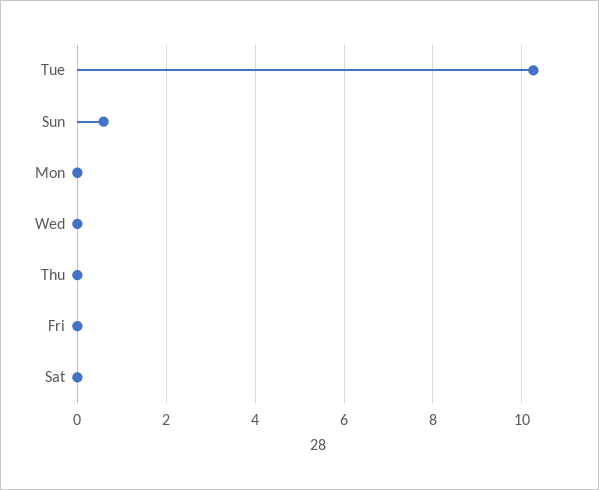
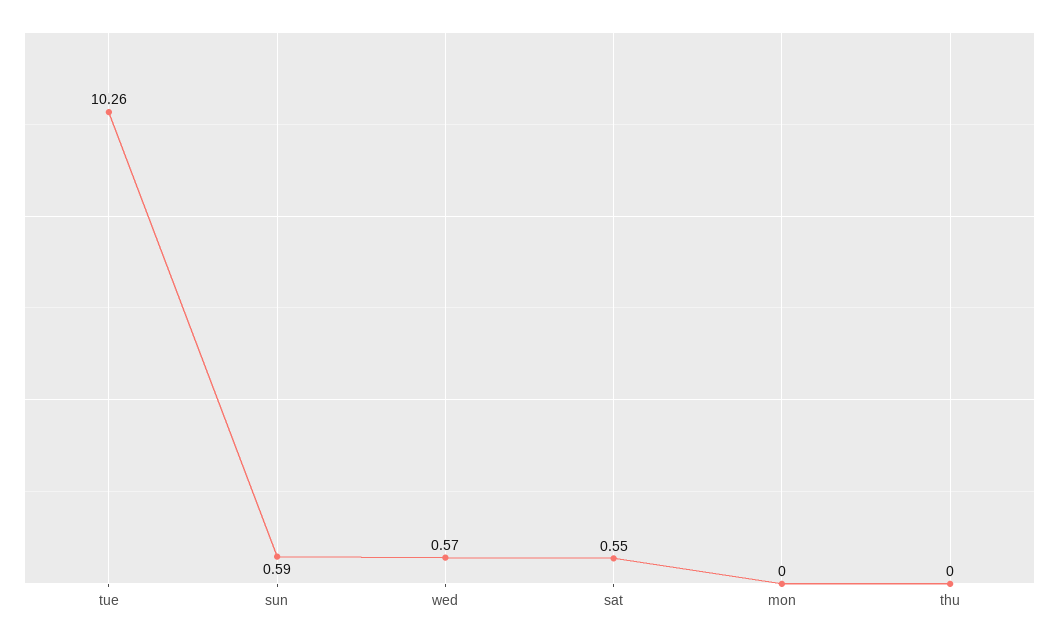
Wed: 0 -> 0.57
Fri: 0 -> none
Sat: 0 -> 0.55

